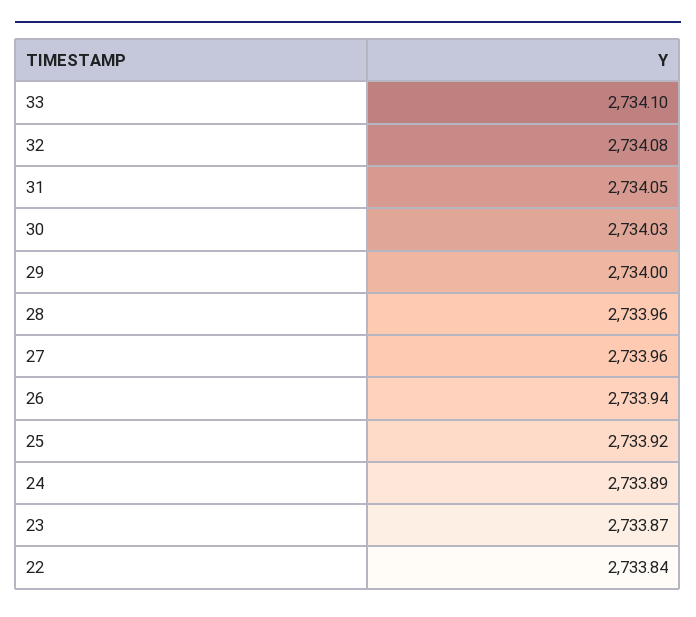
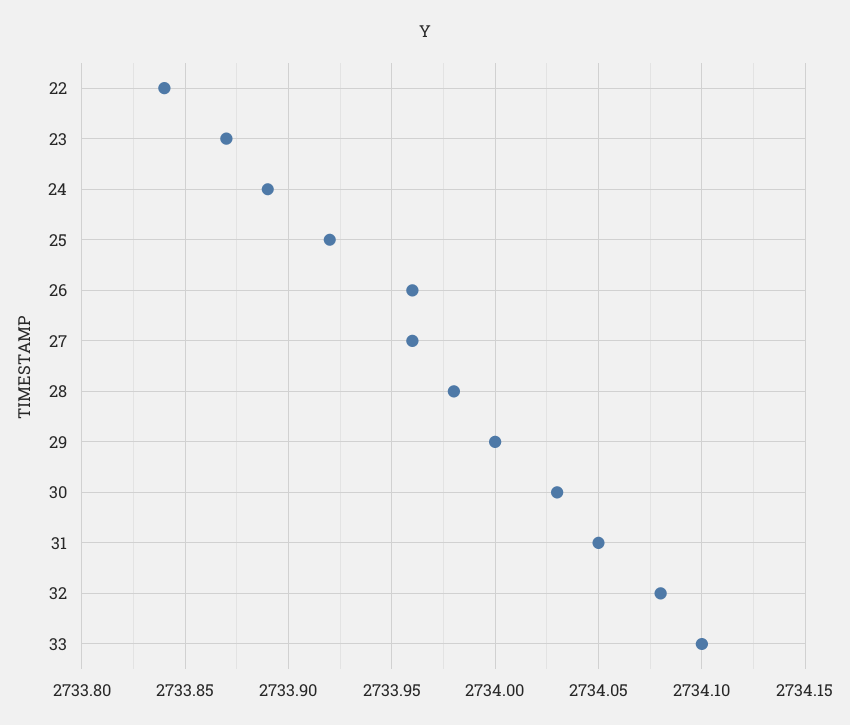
28: 2733.96 -> 2733.98
26: 2733.94 -> 2733.96

